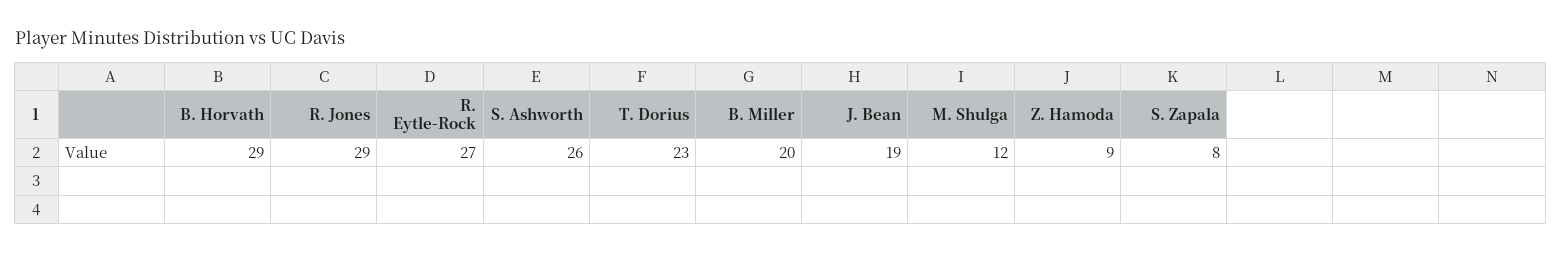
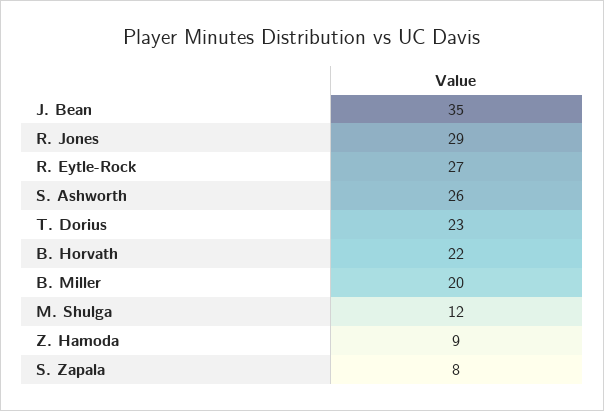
B. Horvath: 29 -> 22
J. Bean: 19 -> 35

